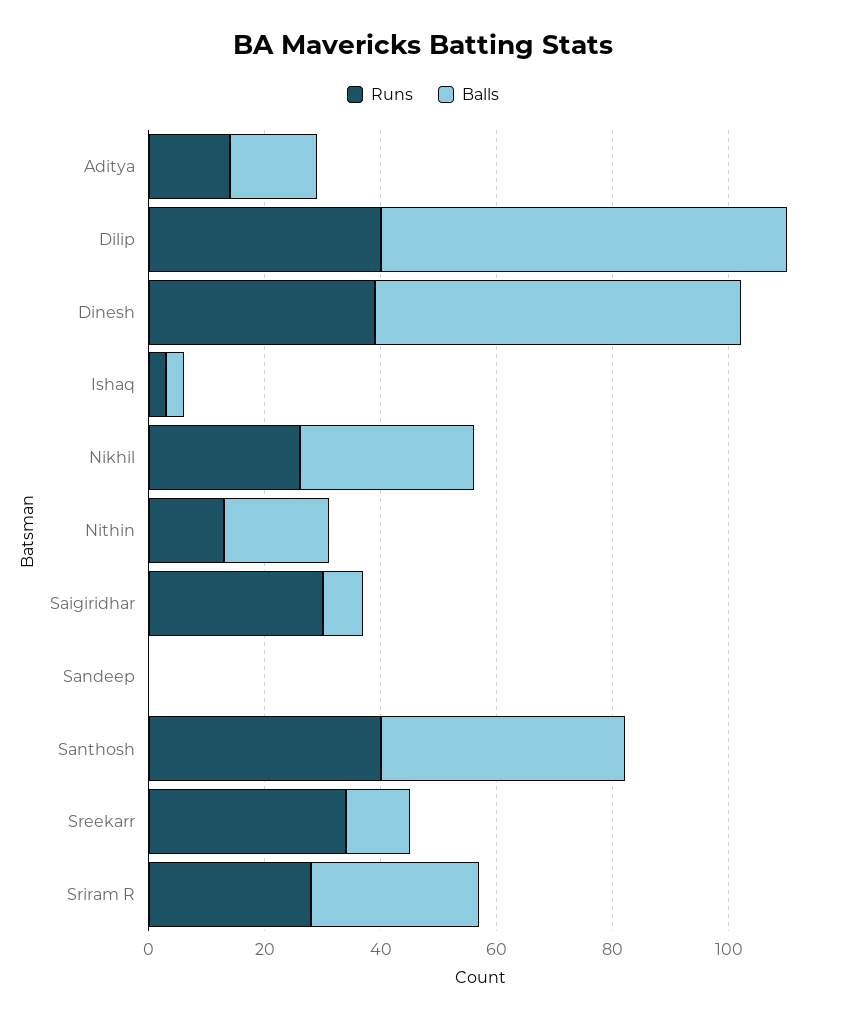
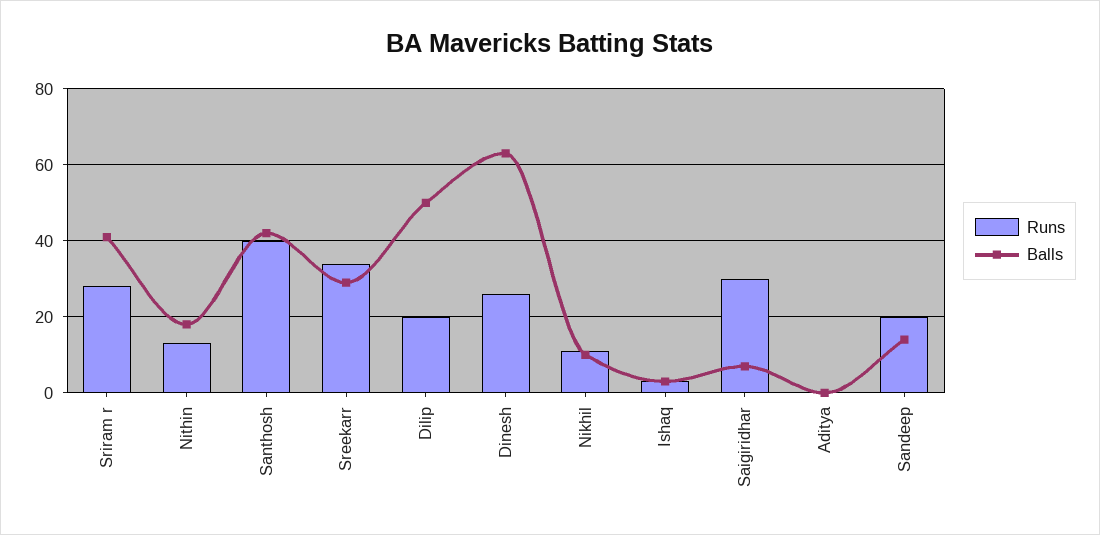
Runs, Aditya: 15 -> 0
Balls, Aditya: 15 -> 0
Runs, Dilip: 40 -> 20
Balls, Dilip: 70 -> 50
Runs, Dinesh: 40 -> 25
Runs, Nikhil: 25 -> 10
Balls, Nikhil: 30 -> 10
Runs, Sandeep: 0 -> 20
Balls, Sandeep: 0 -> 15
Balls, Sreekarr: 10 -> 30
Balls, Sriram R: 30 -> 40

